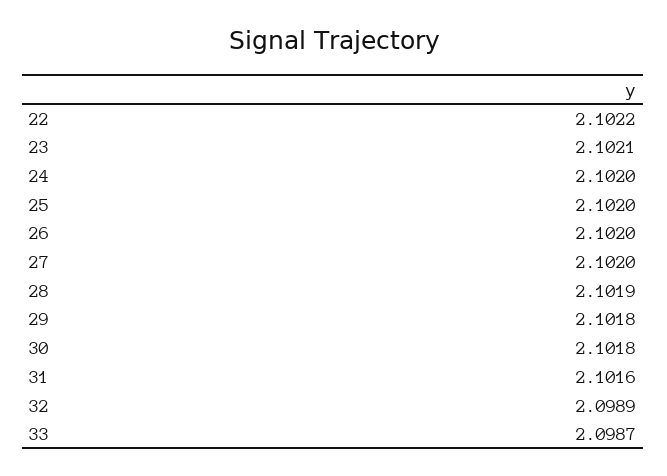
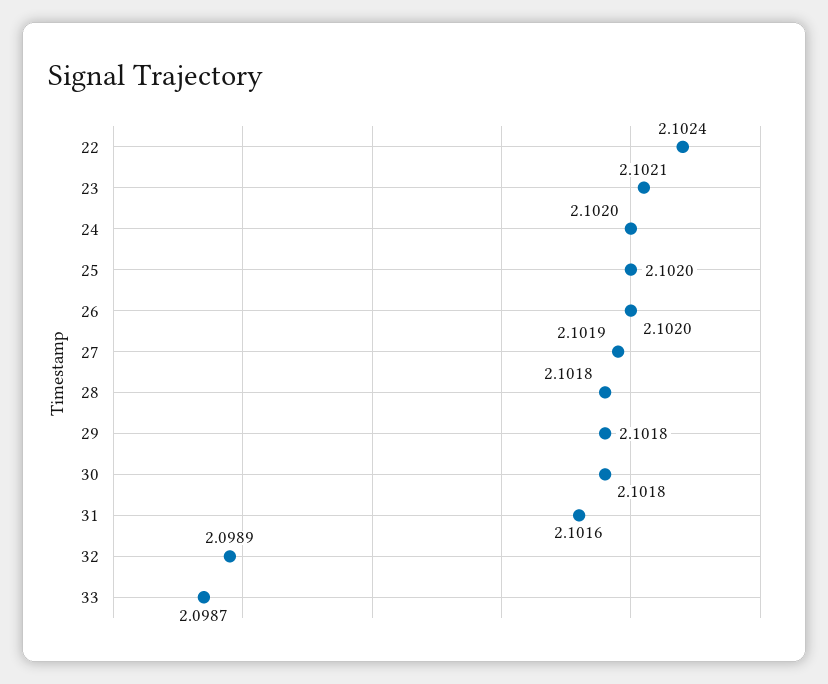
22: 2.1022 -> 2.1024
27: 2.102 -> 2.1019
28: 2.1019 -> 2.1018

